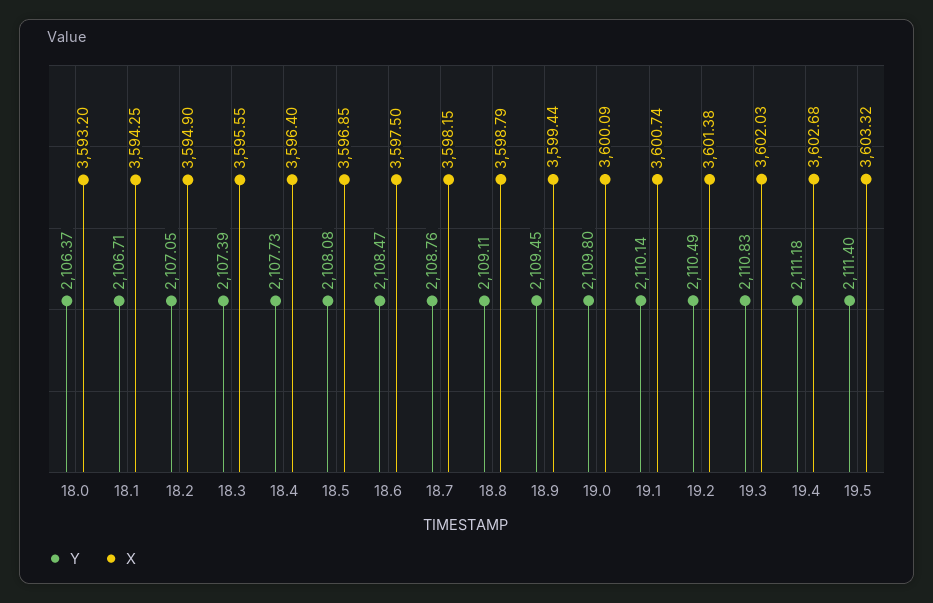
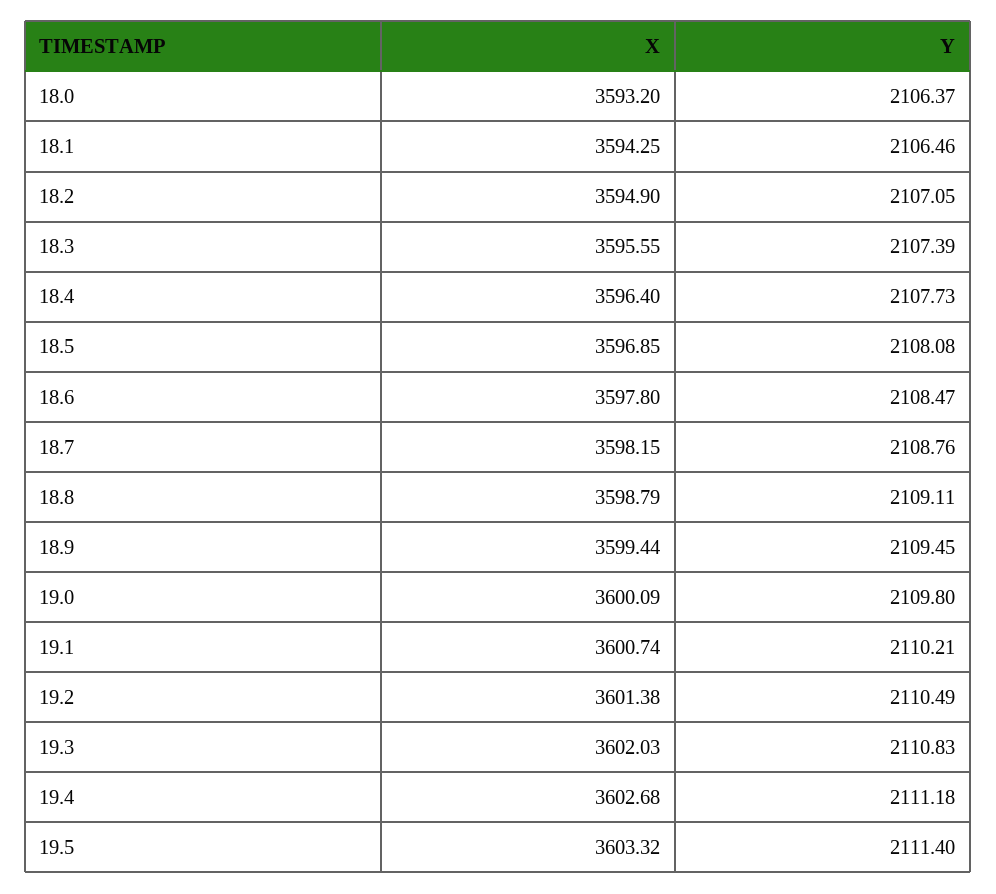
Y, 18.1: 2106.71 -> 2106.46
X, 18.6: 3597.5 -> 3597.8
Y, 19.1: 2110.14 -> 2110.21

